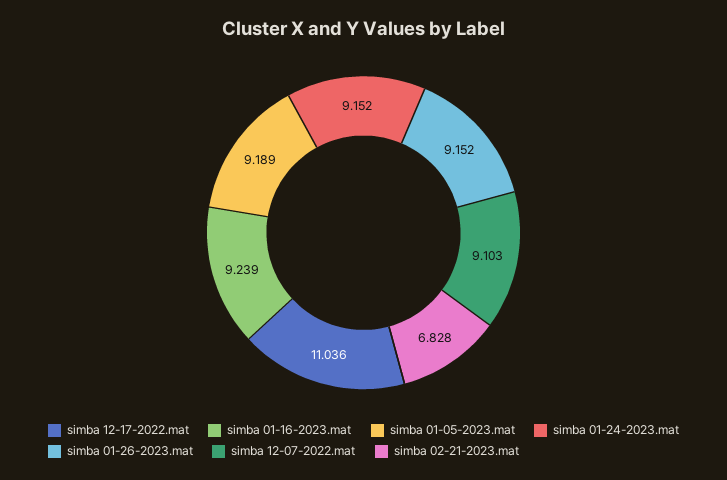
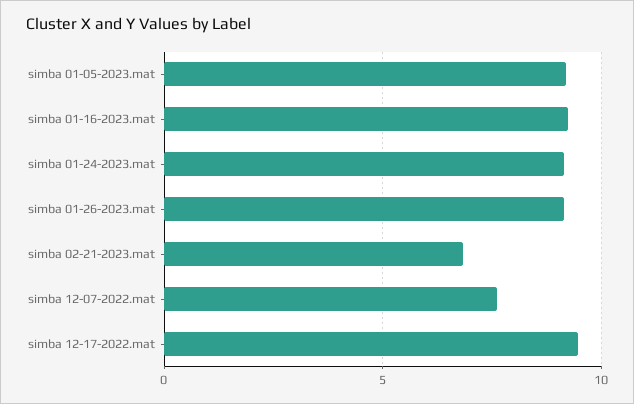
simba 12-17-2022.mat: 11.036 -> 9.5
simba 12-07-2022.mat: 9.103 -> 7.5

